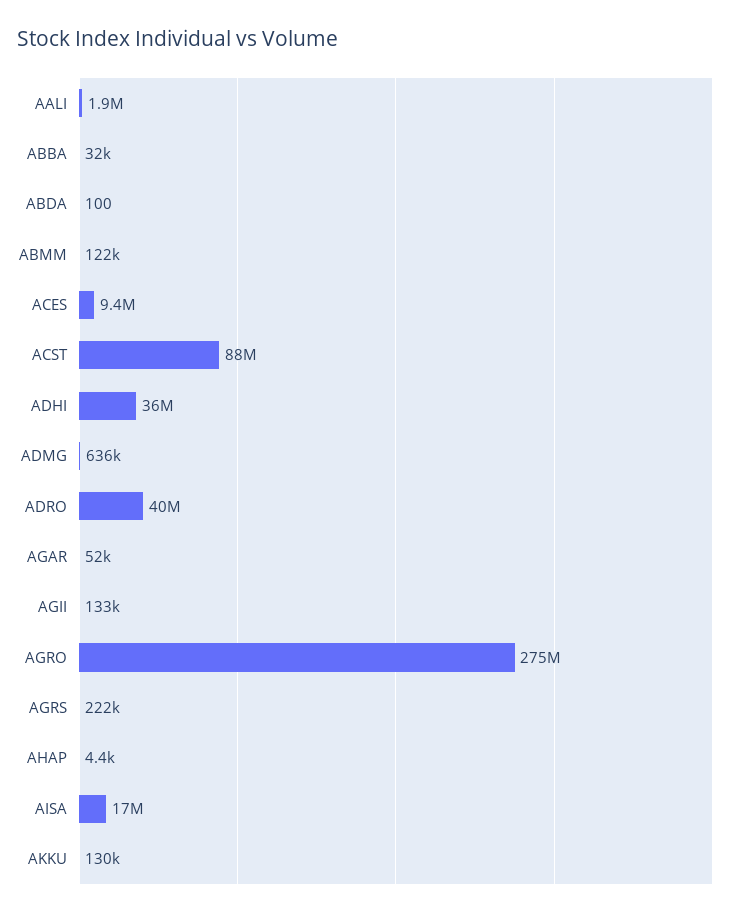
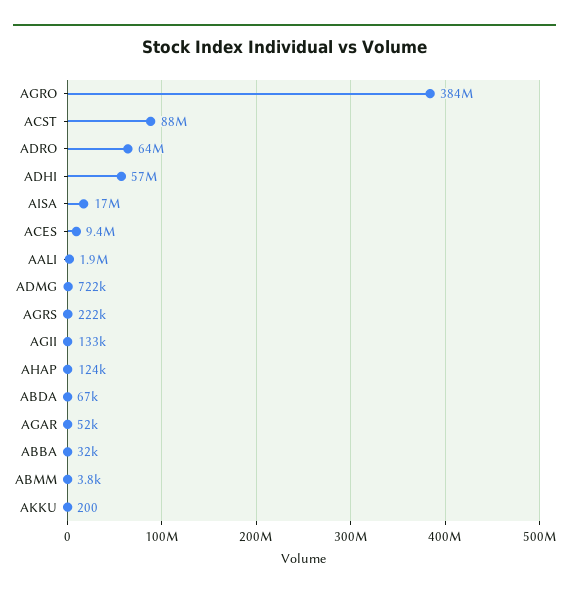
ABDA: 100 -> 67000
ABMM: 122000 -> 3800
ADHI: 36000000 -> 57000000
ADMG: 636000 -> 722000
ADRO: 40000000 -> 64000000
AGRO: 275000000 -> 384000000
AHAP: 4400 -> 124000
AKKU: 130000 -> 200

